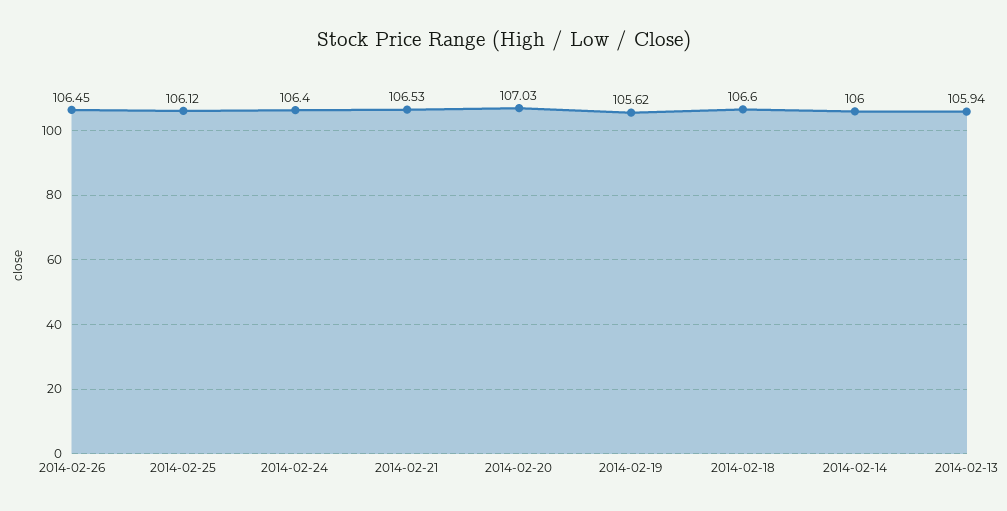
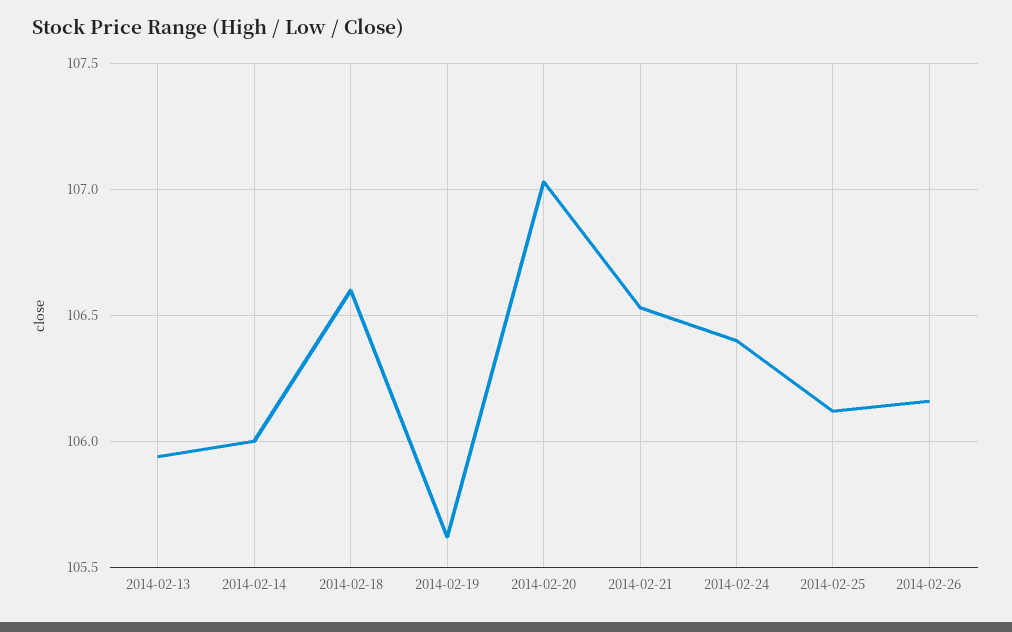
2014-02-26: 106.45 -> 106.15

